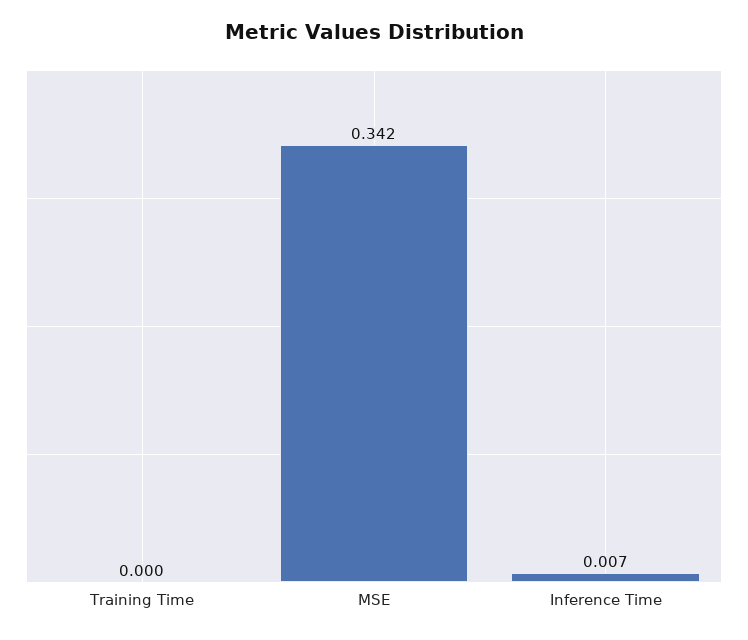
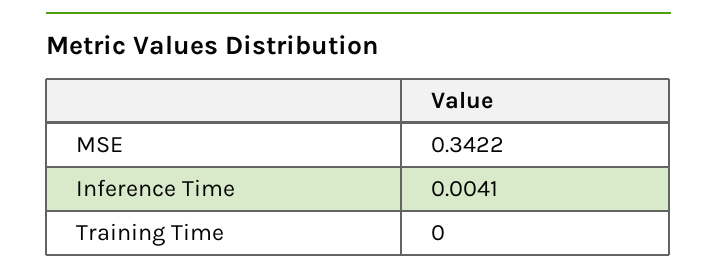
Inference Time: 0.007 -> 0.0041

